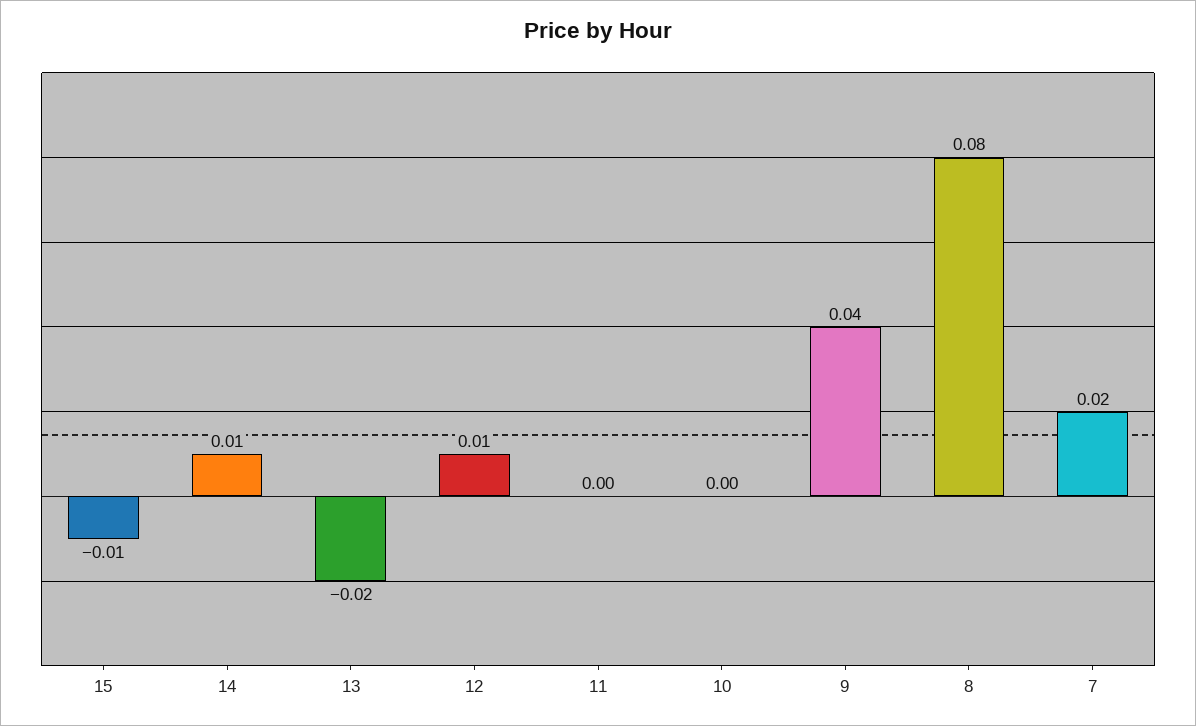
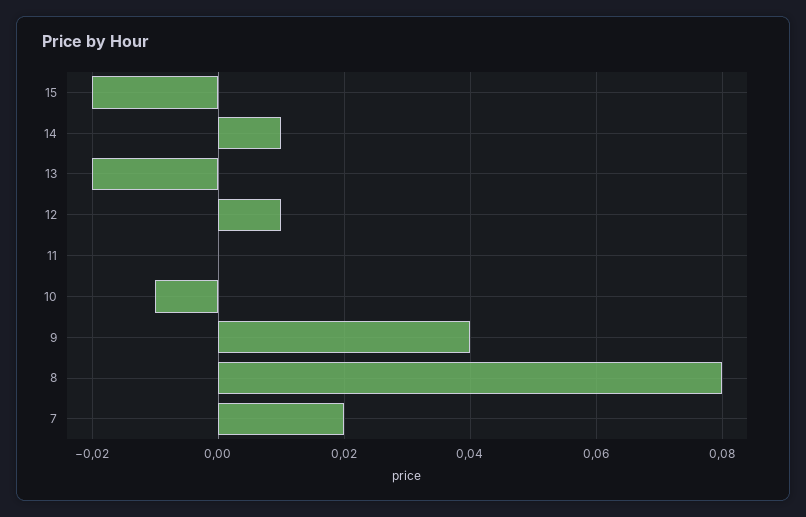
15: -0.01 -> -0.02
10: 0 -> -0.01

